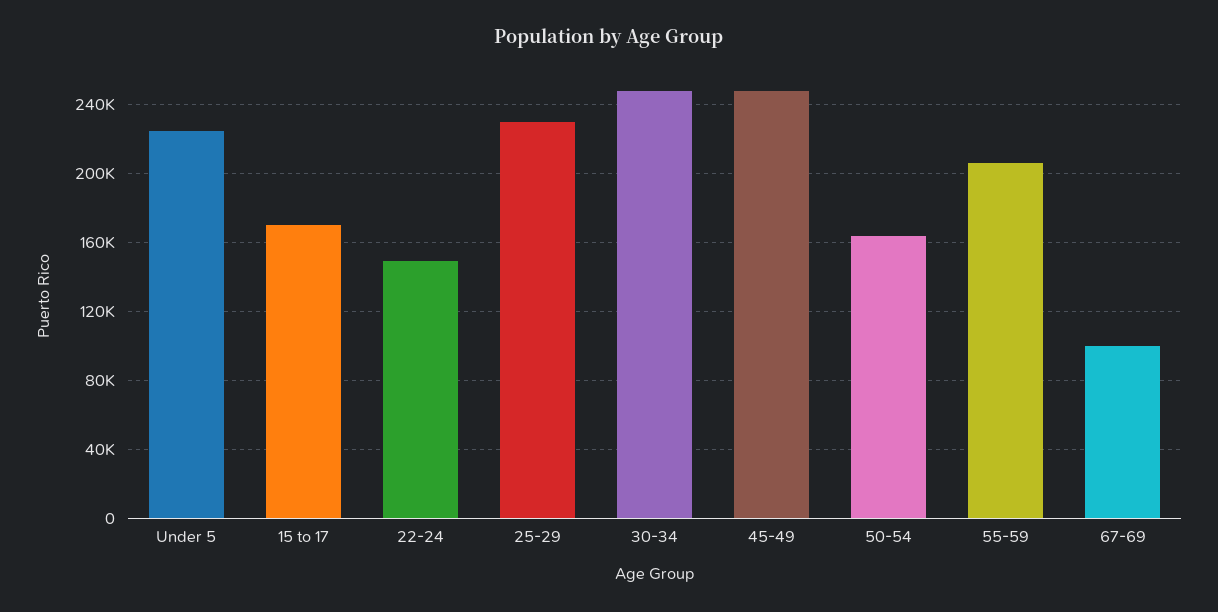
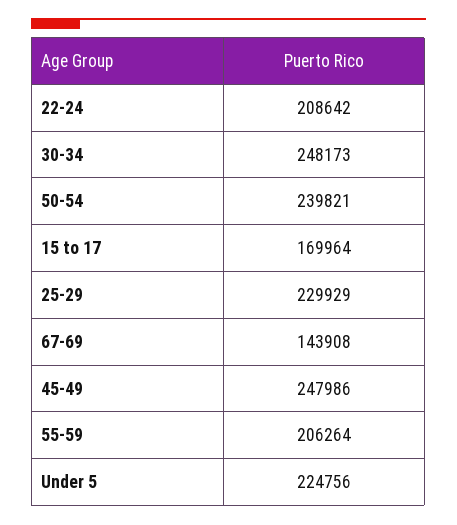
22-24: 150000 -> 208642
50-54: 165000 -> 239821
67-69: 100000 -> 143908

